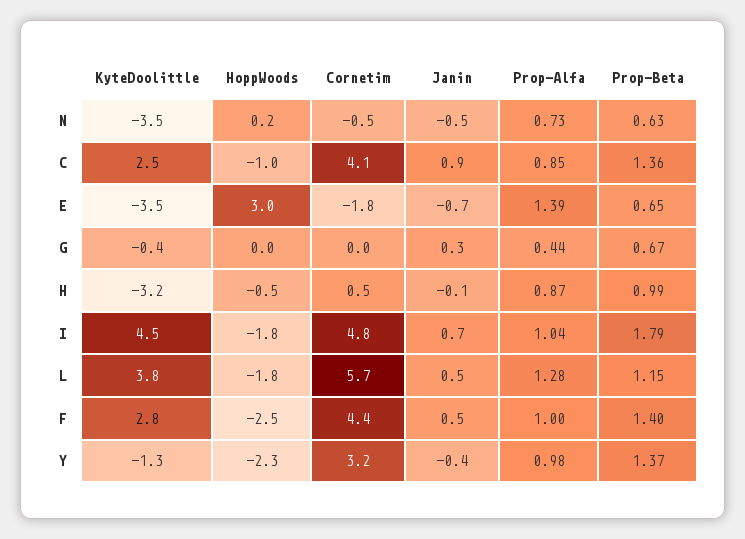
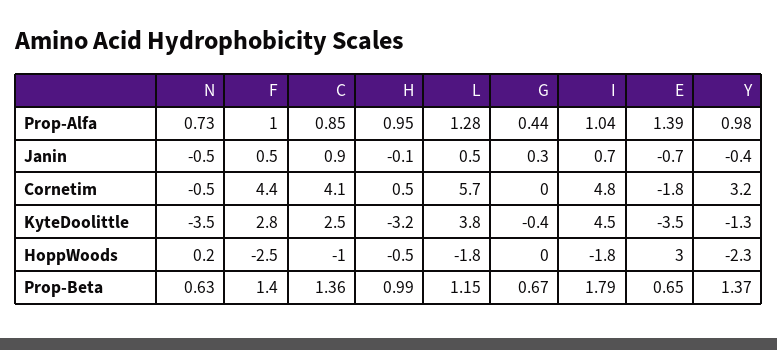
Prop-Alfa, H: 0.87 -> 0.95

